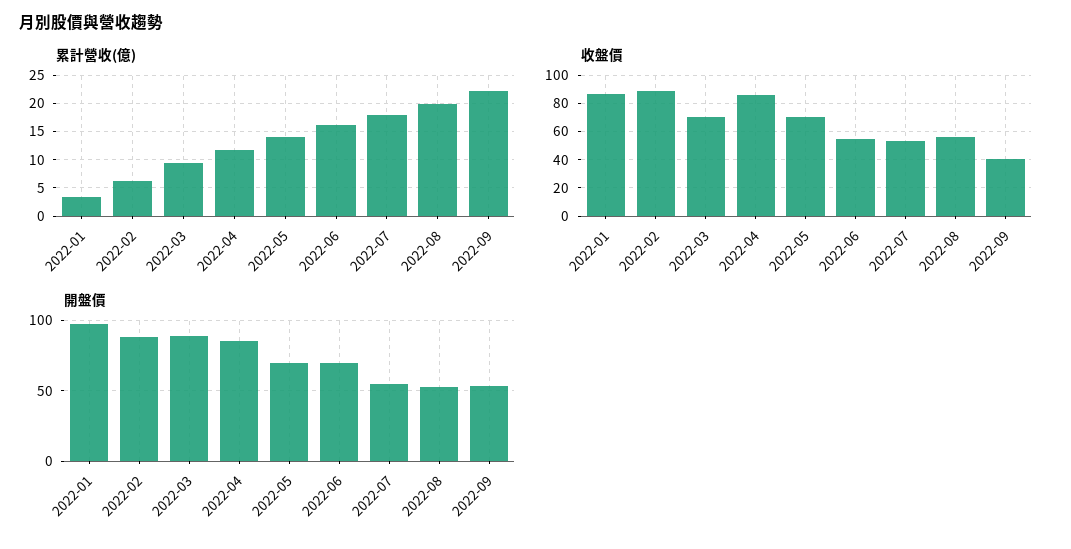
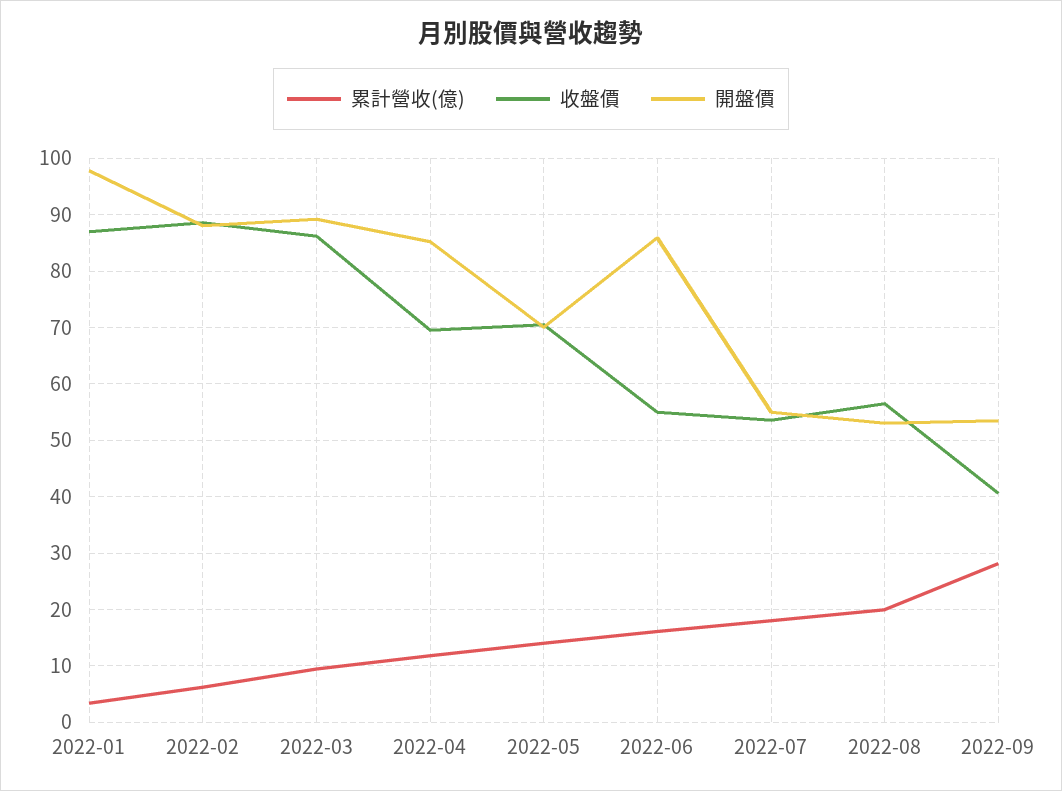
累計營收(億), 2022-09: 22.5 -> 28
收盤價, 2022-03: 70 -> 86
收盤價, 2022-04: 85 -> 70
開盤價, 2022-06: 70 -> 86

